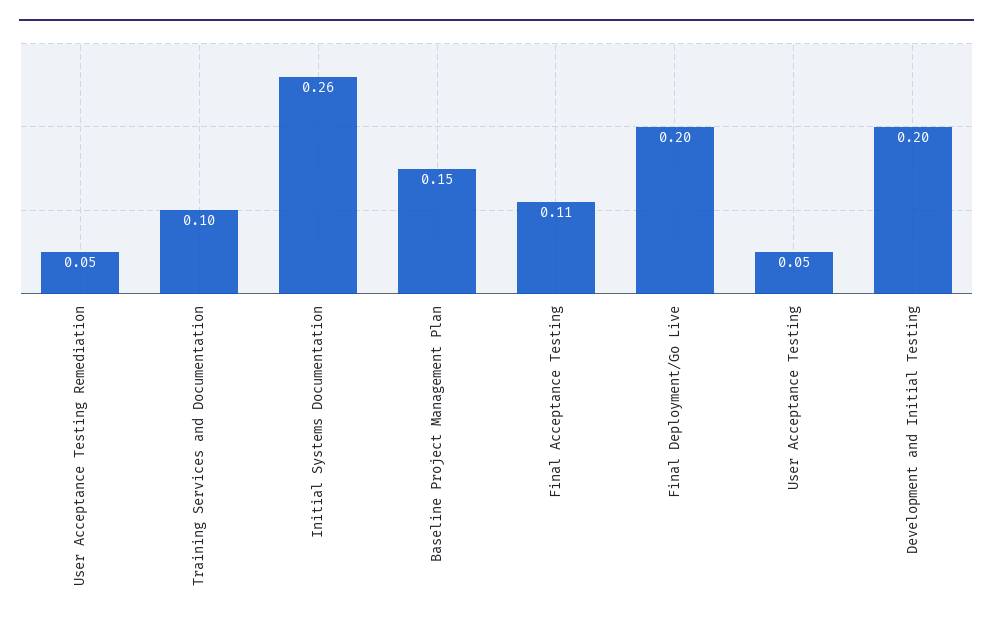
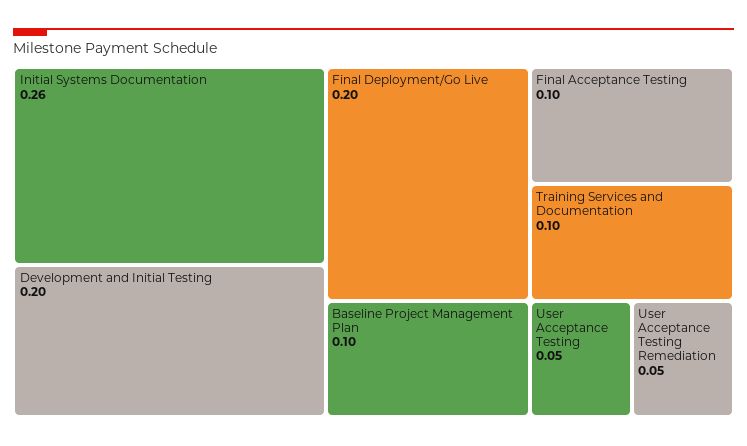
Baseline Project Management Plan: 0.15 -> 0.1
Final Acceptance Testing: 0.11 -> 0.1

